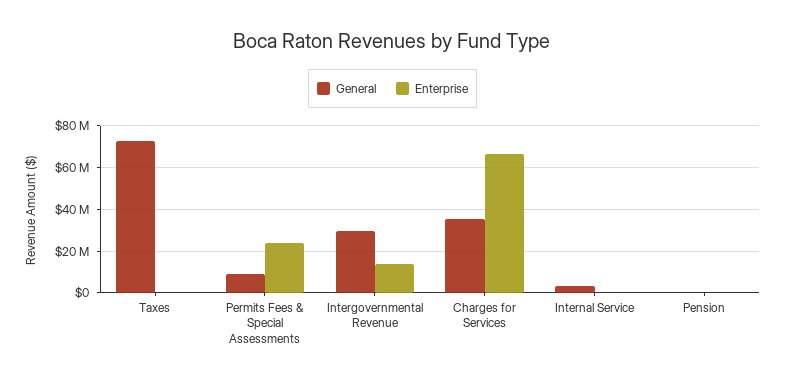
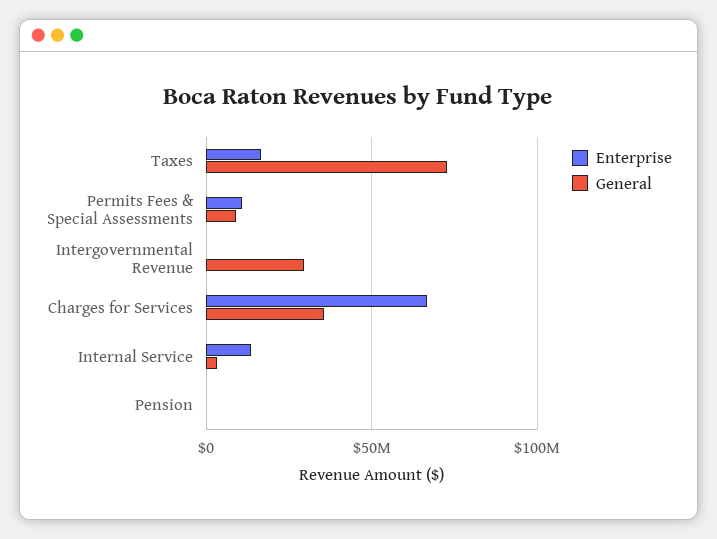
Enterprise, Taxes: 0 -> 15000000
Enterprise, Permits Fees & Special Assessments: 25000000 -> 10000000
Enterprise, Intergovernmental Revenue: 15000000 -> 0
Enterprise, Internal Service: 0 -> 15000000

